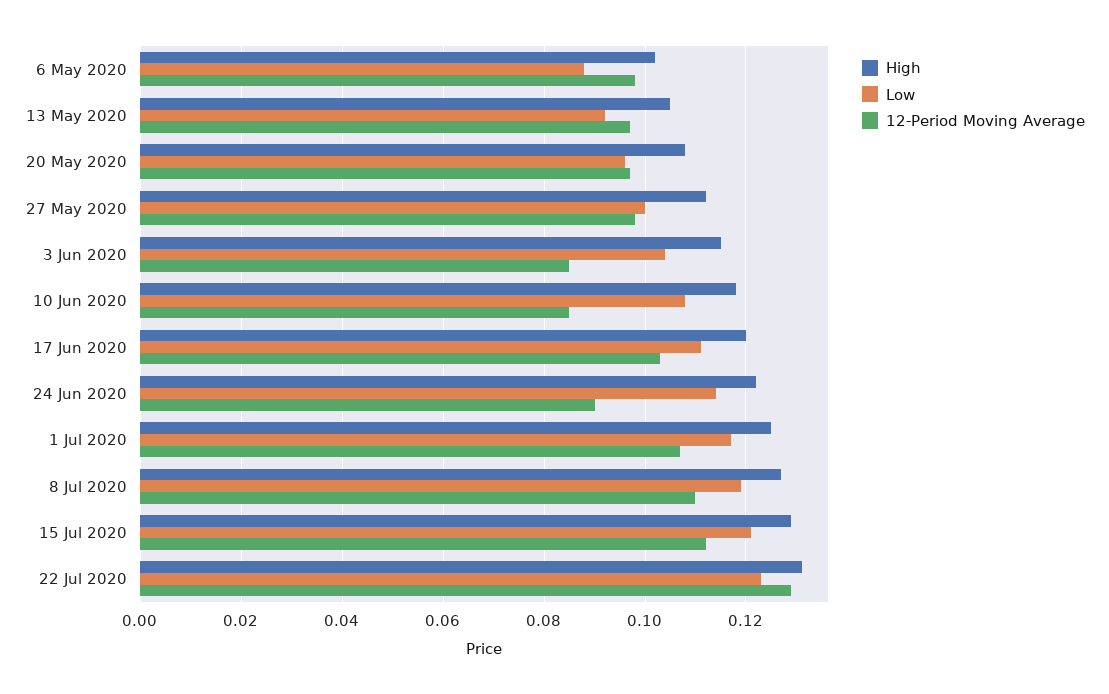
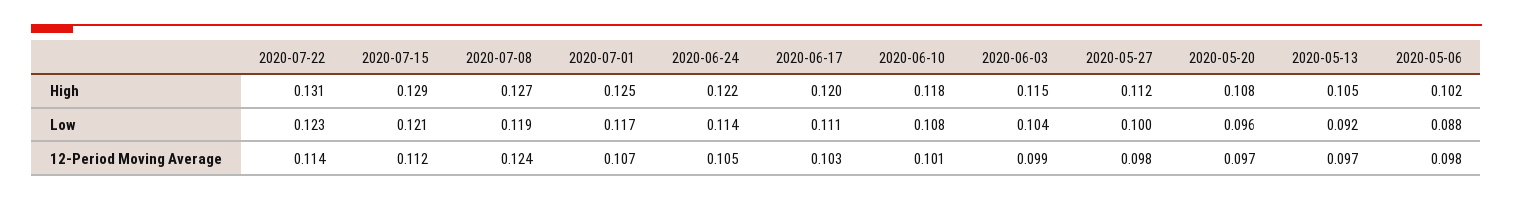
12-Period Moving Average, 3 Jun 2020: 0.085 -> 0.099
12-Period Moving Average, 10 Jun 2020: 0.085 -> 0.101
12-Period Moving Average, 24 Jun 2020: 0.09 -> 0.105
12-Period Moving Average, 8 Jul 2020: 0.11 -> 0.124
12-Period Moving Average, 22 Jul 2020: 0.13 -> 0.114

